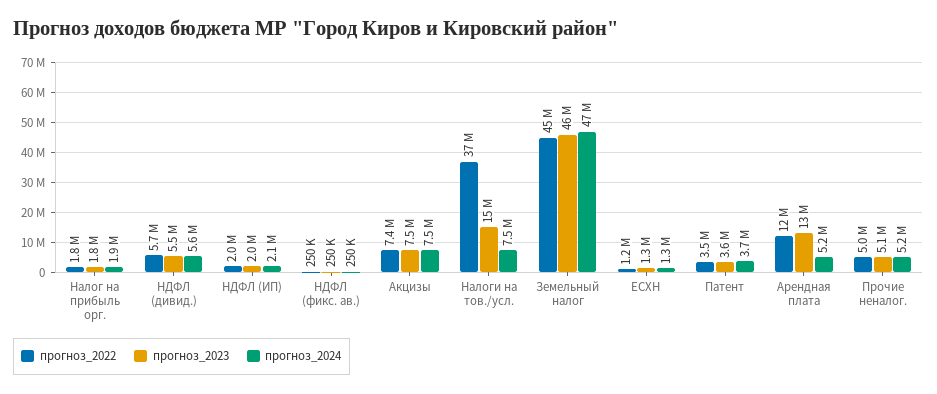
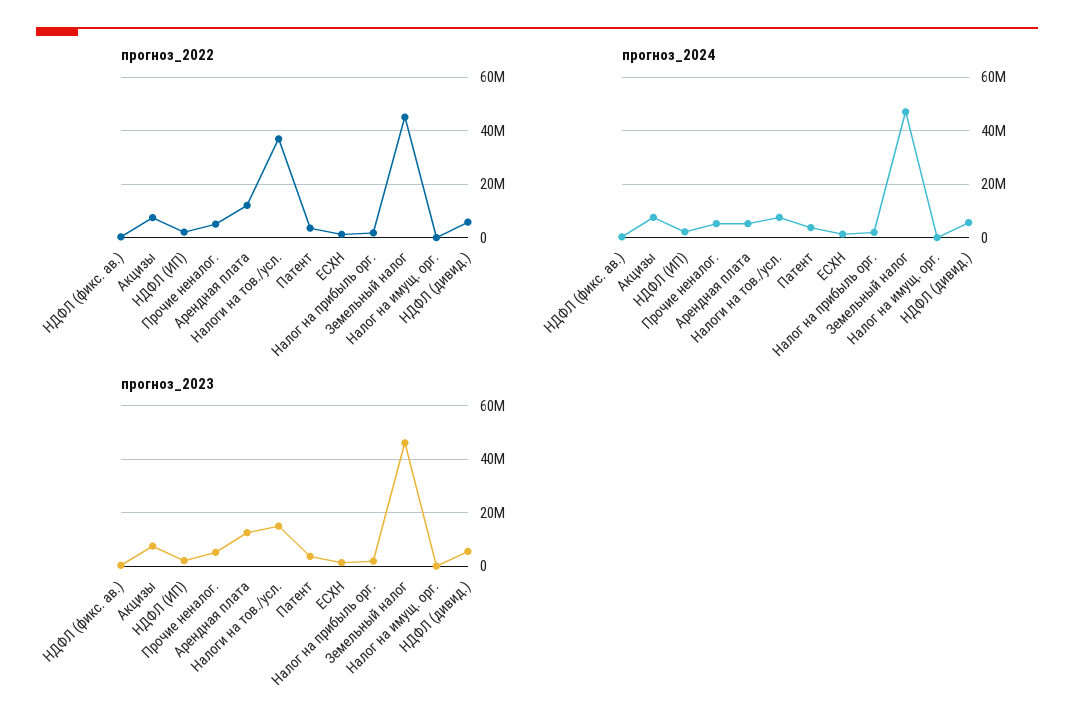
прогноз_2022, Налог на имущ. орг.: none -> 0
прогноз_2024, Налог на имущ. орг.: none -> 0
прогноз_2023, Налог на имущ. орг.: none -> 0

